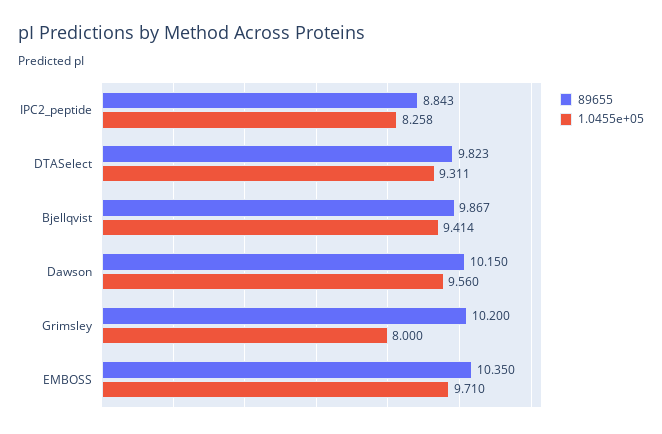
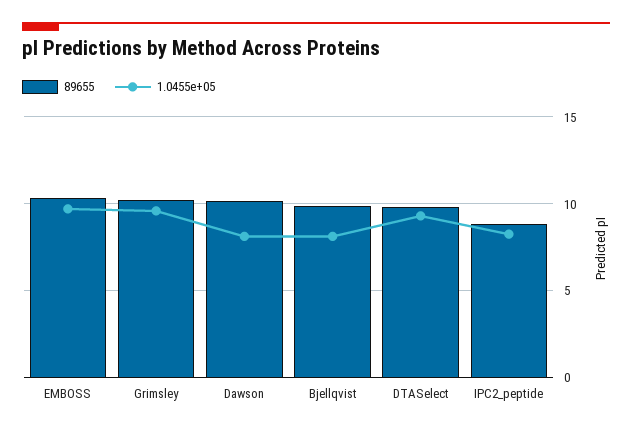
1.0455e+05, Bjellqvist: 9.414 -> 8
1.0455e+05, Dawson: 9.56 -> 8
1.0455e+05, Grimsley: 8 -> 9.5

